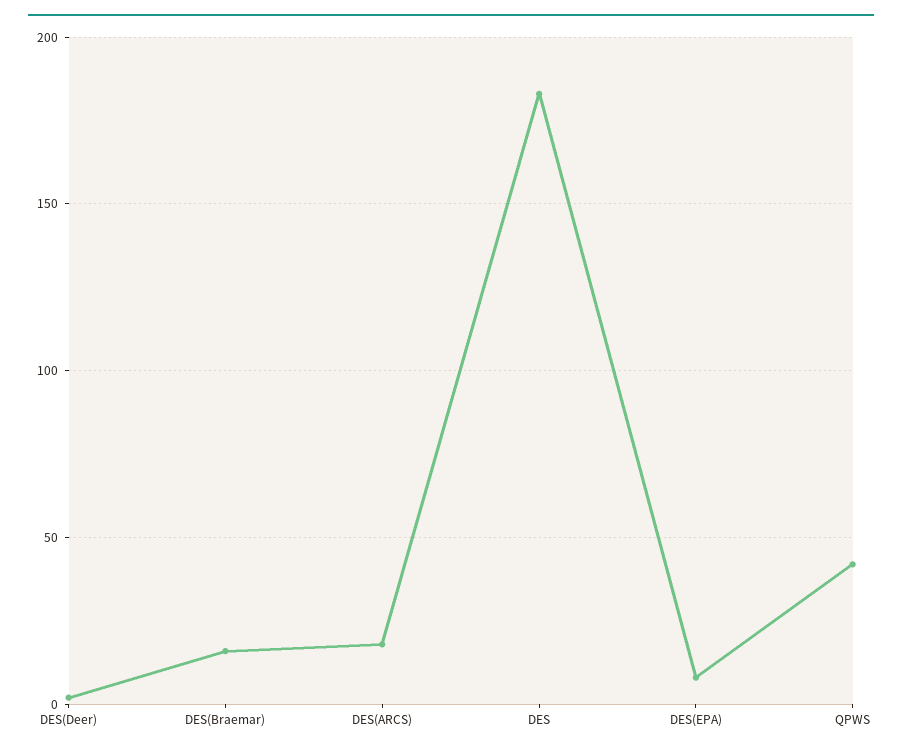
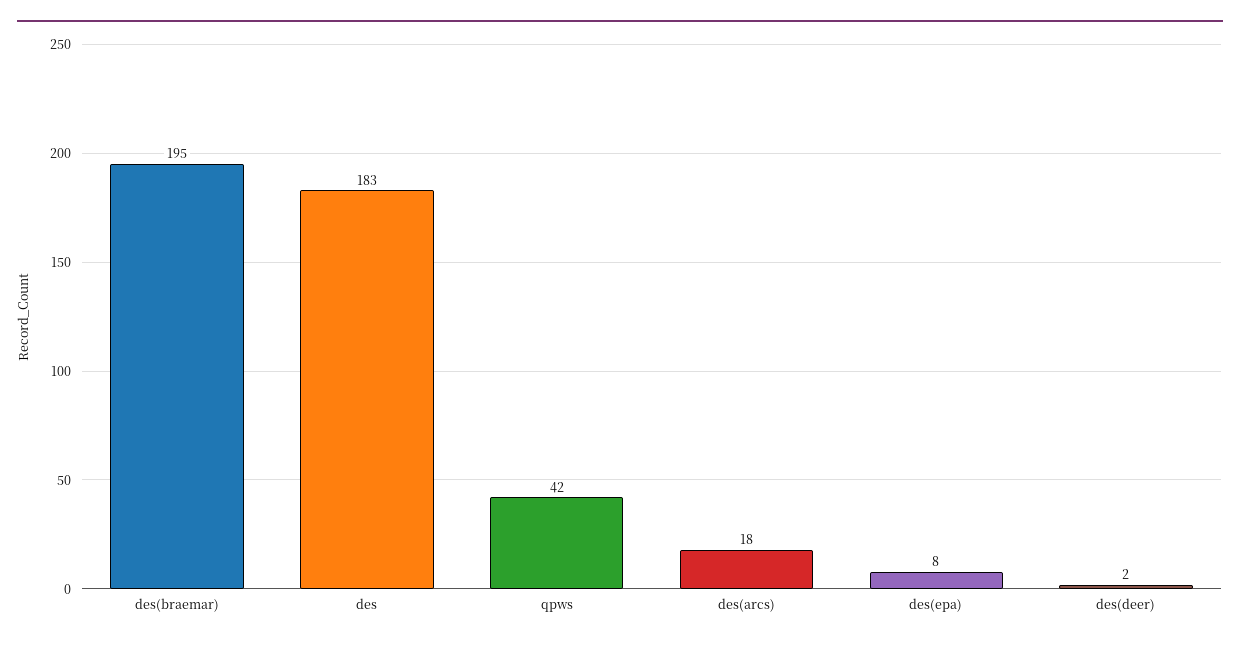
DES(Braemar): 15 -> 195

